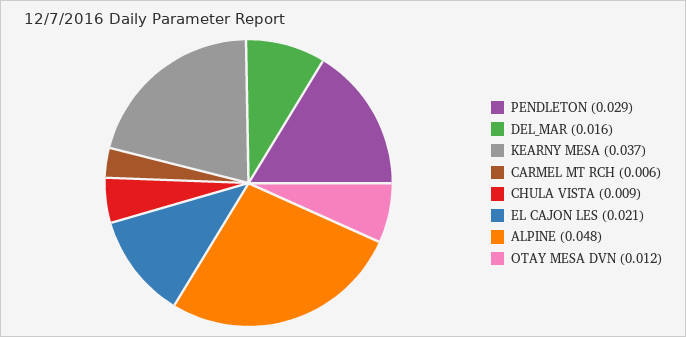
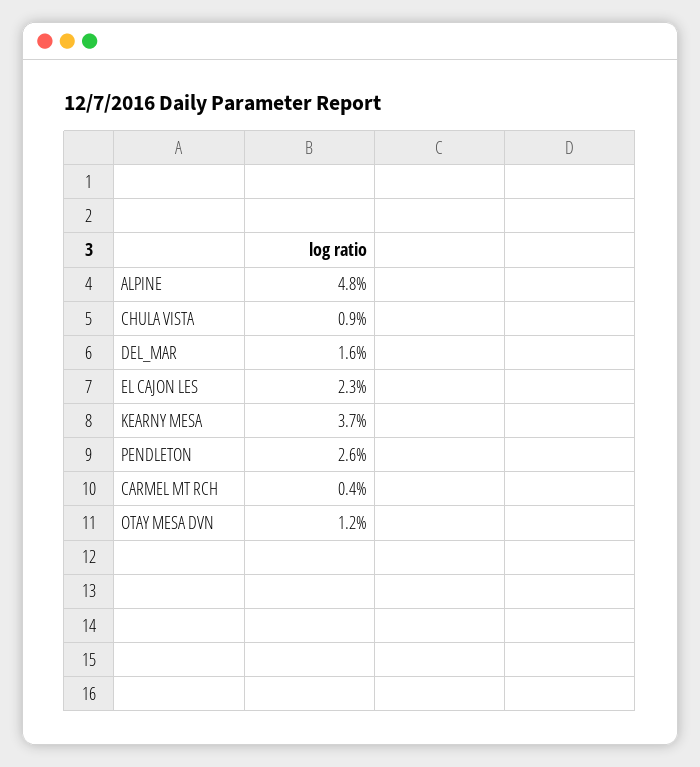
PENDLETON: 0.029 -> 0.026
CARMEL MT RCH: 0.006 -> 0.004
EL CAJON LES: 0.021 -> 0.023

